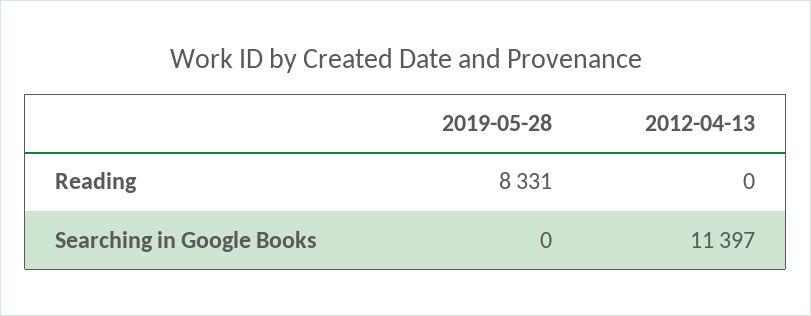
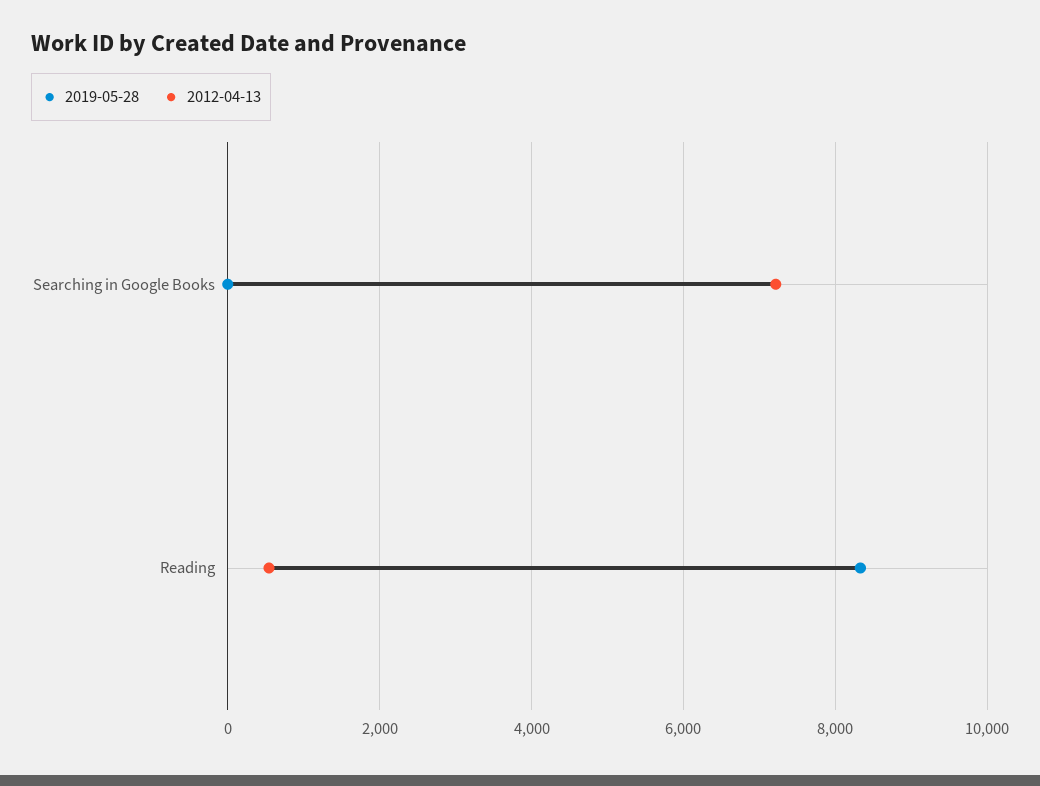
2012-04-13, Reading: 0 -> 600
2012-04-13, Searching in Google Books: 11397 -> 7200

